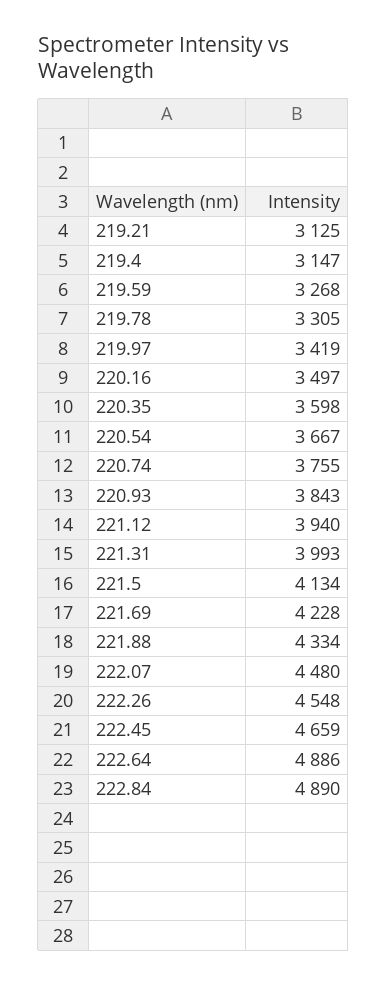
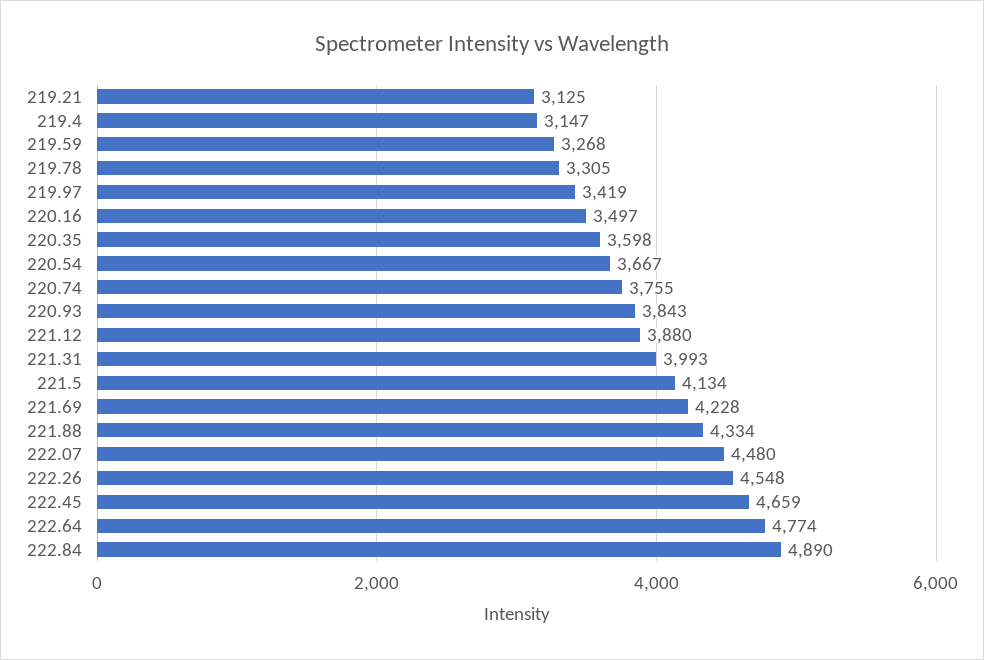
221.12: 3940 -> 3880
222.64: 4886 -> 4774

